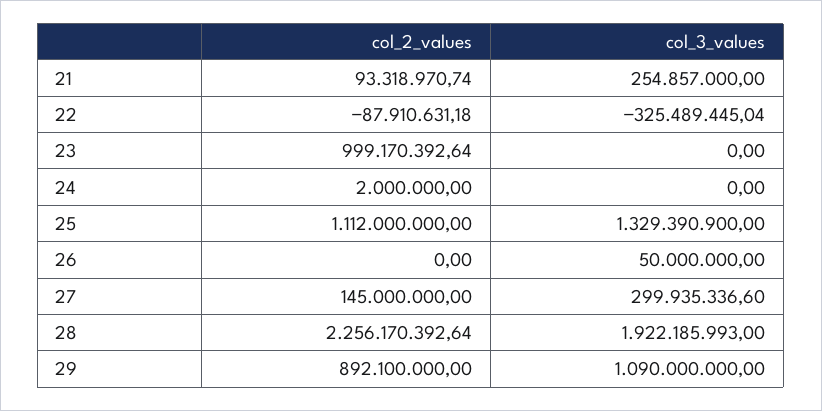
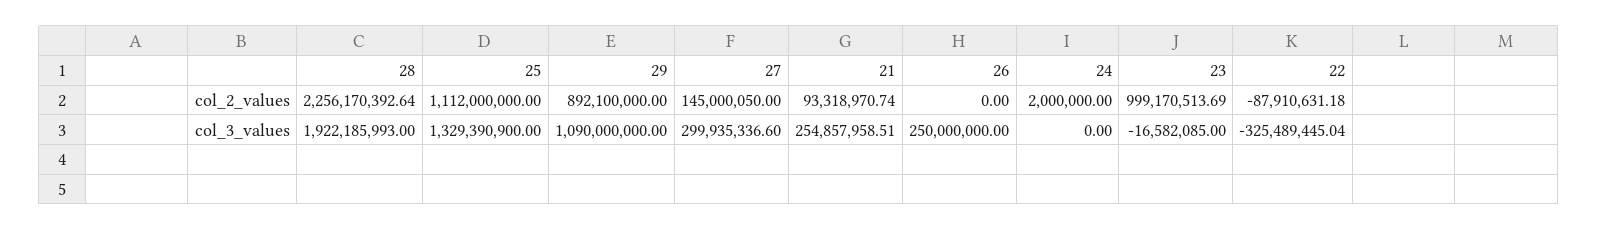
col_3_values, 21: 254857000 -> 254857958.51
col_2_values, 23: 999170392.64 -> 999170513.69
col_3_values, 23: 0 -> -16582085
col_3_values, 26: 50000000 -> 250000000
col_2_values, 27: 145000000 -> 145000050

